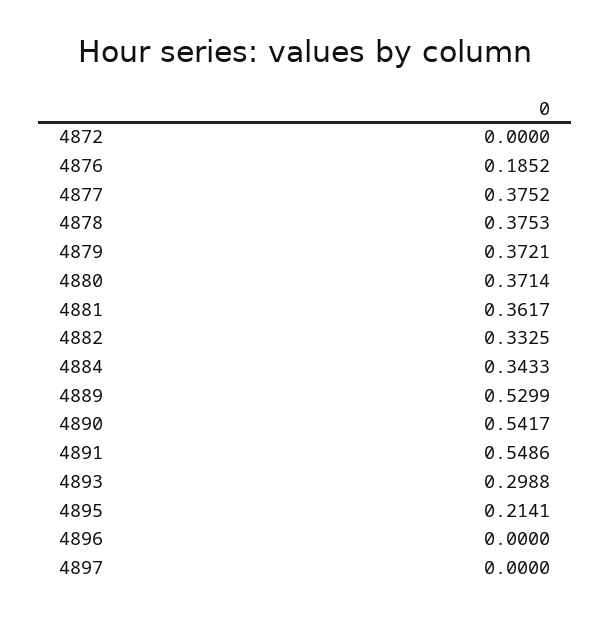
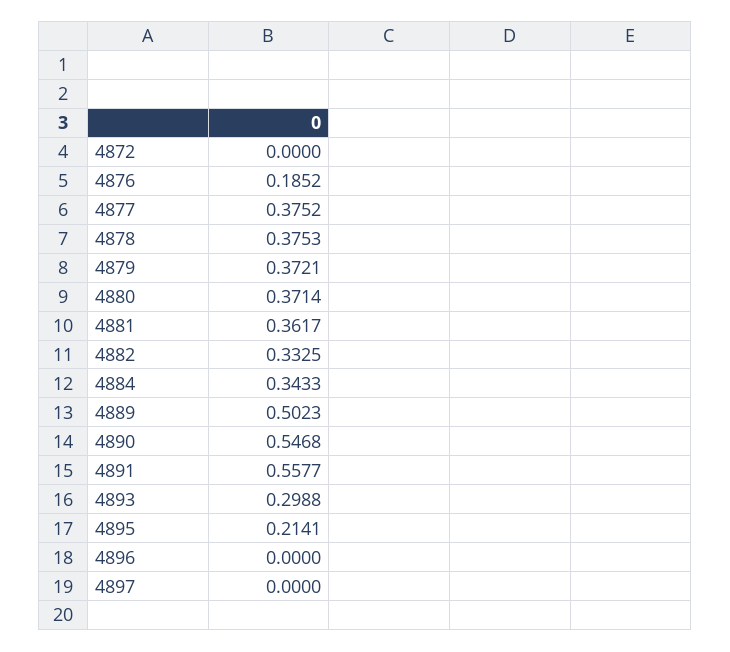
4889: 0.5299 -> 0.5023
4890: 0.5417 -> 0.5468
4891: 0.5486 -> 0.5577

